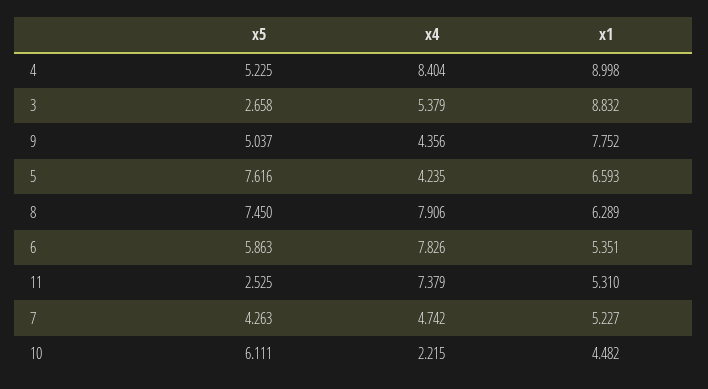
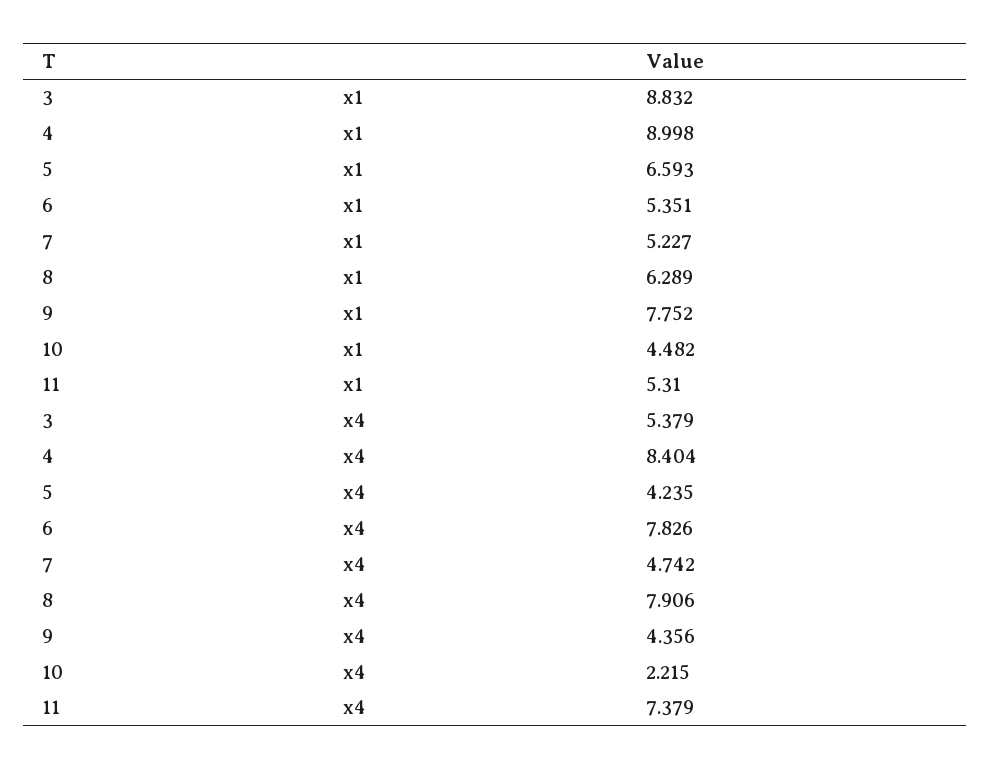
x5, 4: 5.225 -> none
x5, 3: 2.658 -> none
x5, 9: 5.037 -> none
x5, 5: 7.616 -> none
x5, 8: 7.45 -> none
x5, 6: 5.863 -> none
x5, 11: 2.525 -> none
x5, 7: 4.263 -> none
x5, 10: 6.111 -> none

